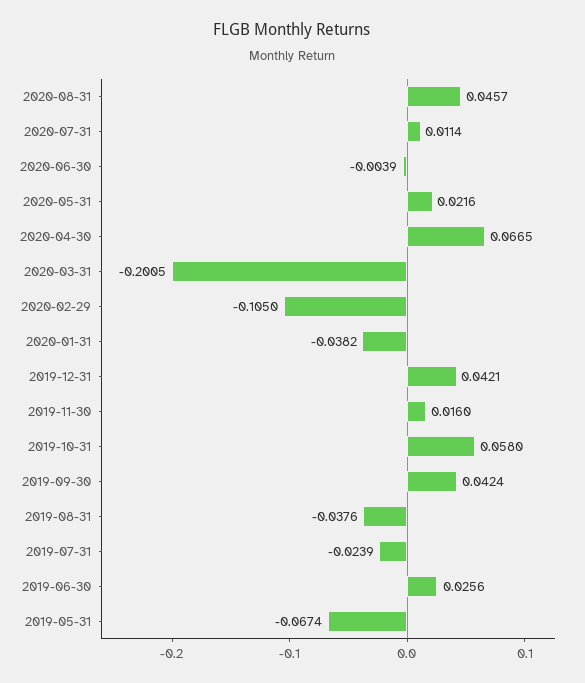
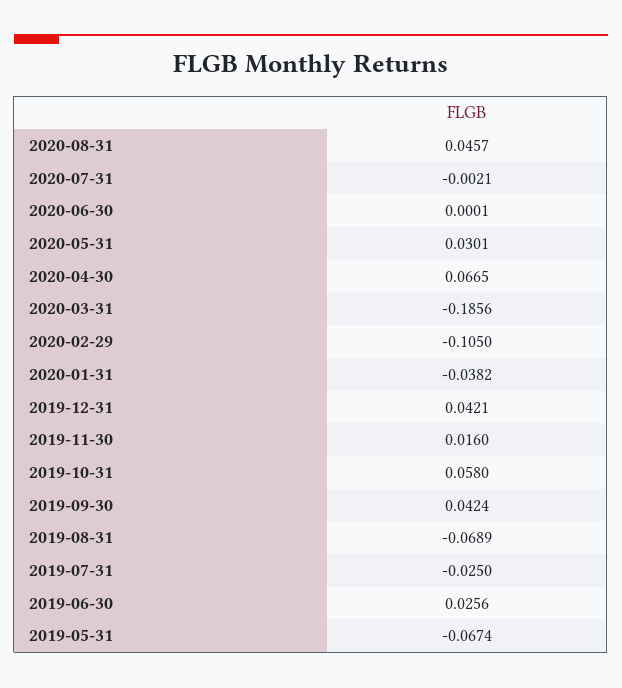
2020-07-31: 0.0114 -> -0.0021
2020-06-30: -0.0039 -> 0.0001
2020-05-31: 0.0216 -> 0.0301
2020-03-31: -0.2005 -> -0.1856
2019-08-31: -0.0376 -> -0.0689
2019-07-31: -0.0239 -> -0.025

